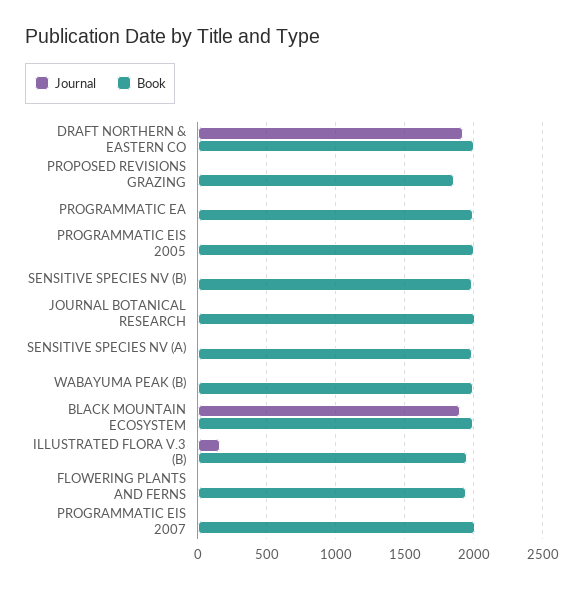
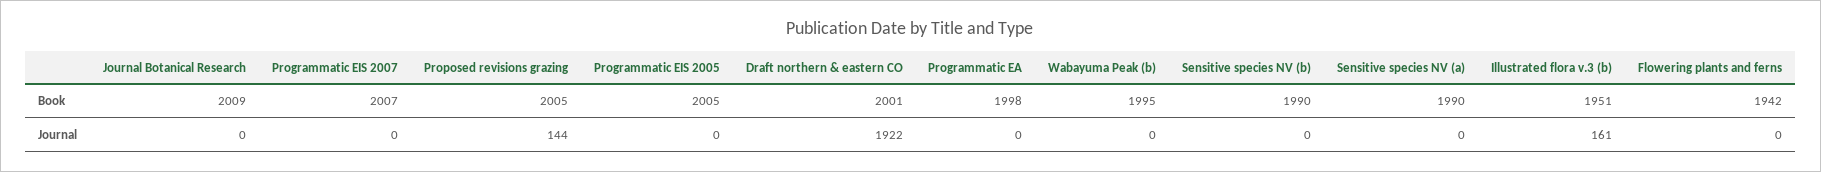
Journal, PROPOSED REVISIONS GRAZING: 0 -> 144
Book, PROPOSED REVISIONS GRAZING: 1850 -> 2005
Journal, BLACK MOUNTAIN ECOSYSTEM: 1900 -> none
Book, BLACK MOUNTAIN ECOSYSTEM: 2000 -> none

